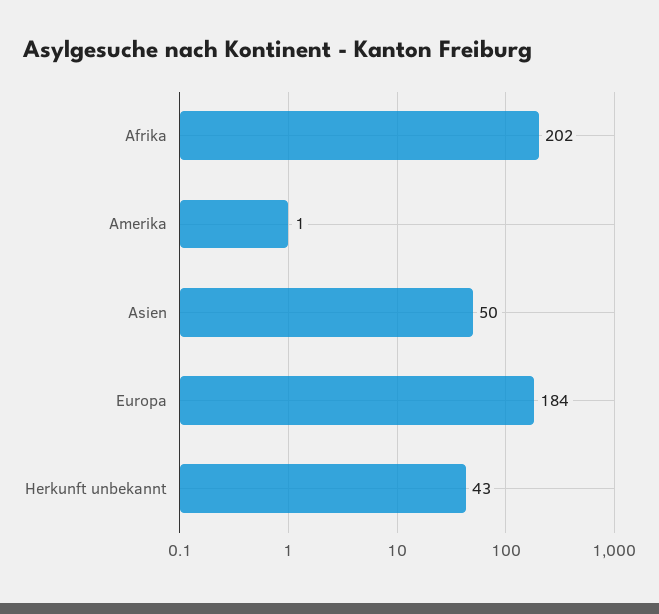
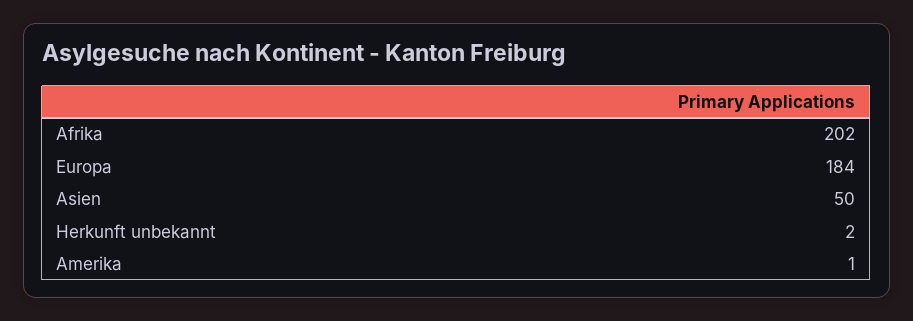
Herkunft unbekannt: 43 -> 2

